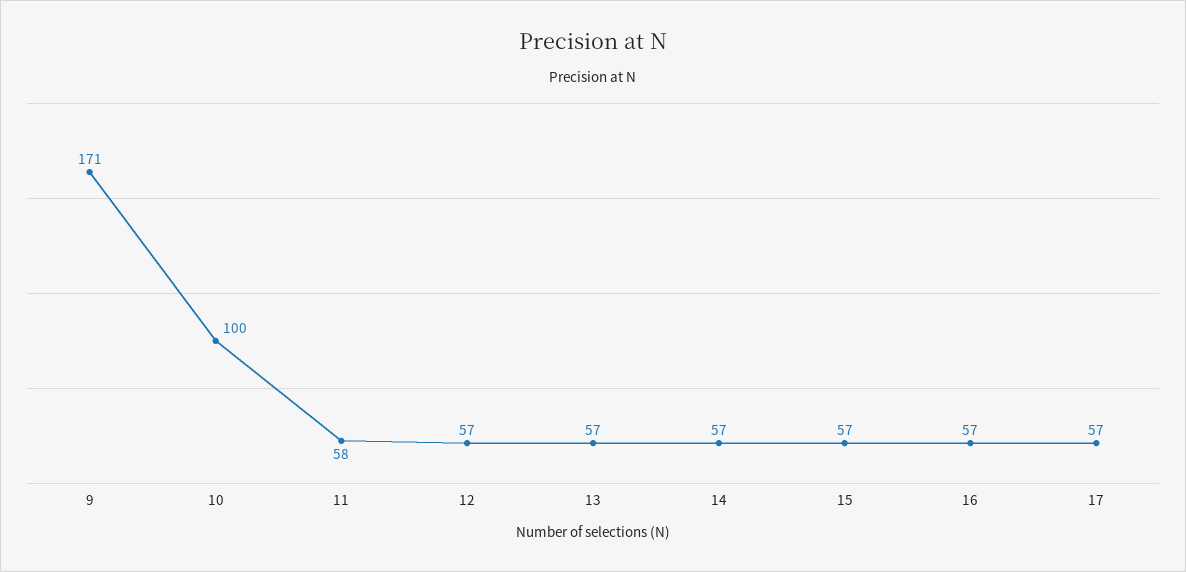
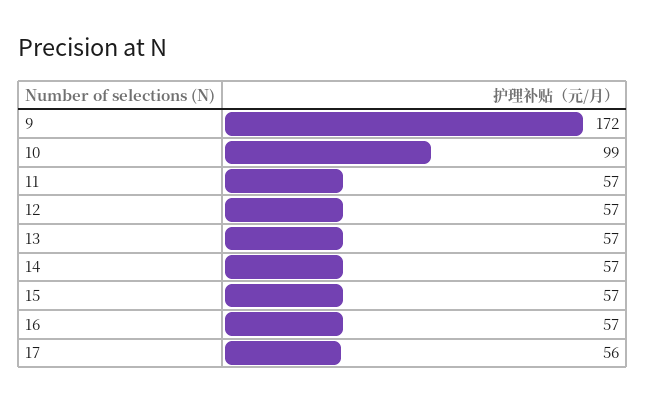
9: 171 -> 172
10: 100 -> 99
11: 58 -> 57
17: 57 -> 56

